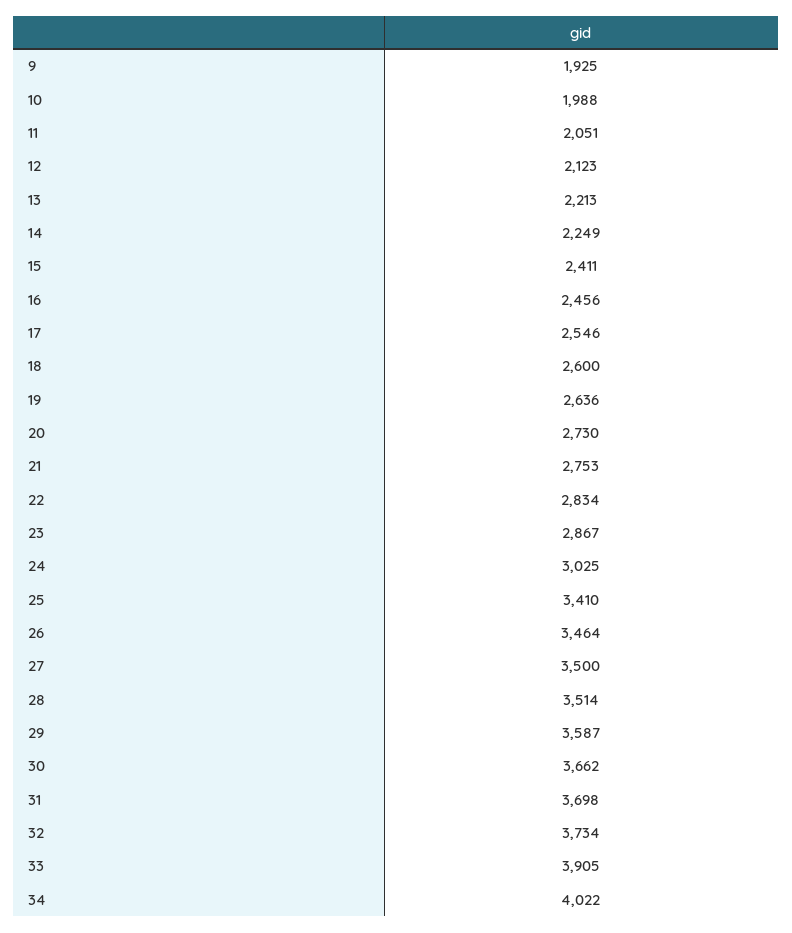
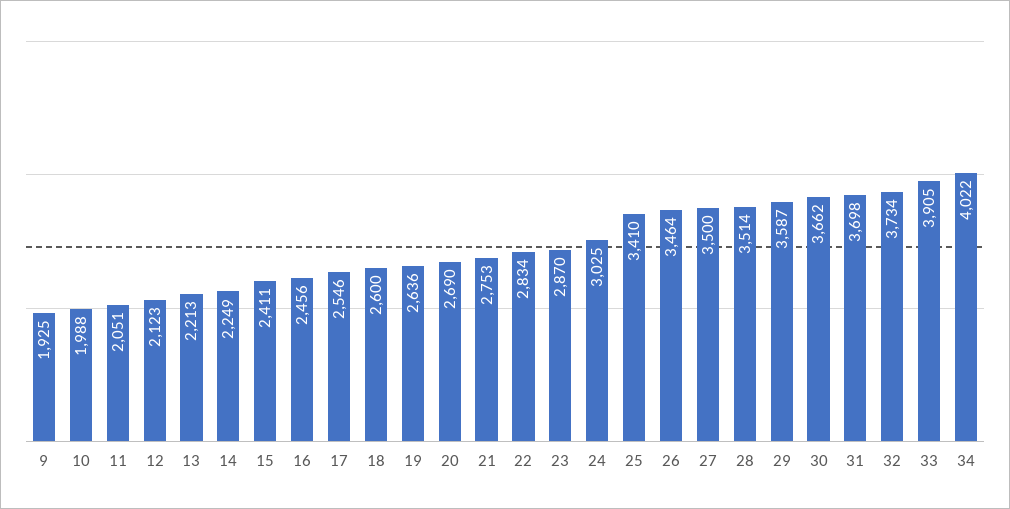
20: 2730 -> 2690
23: 2867 -> 2870

